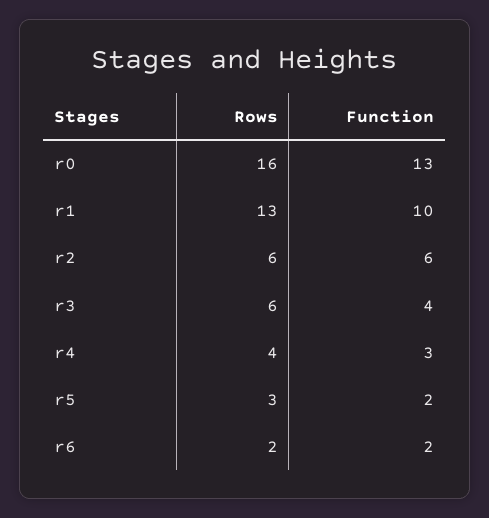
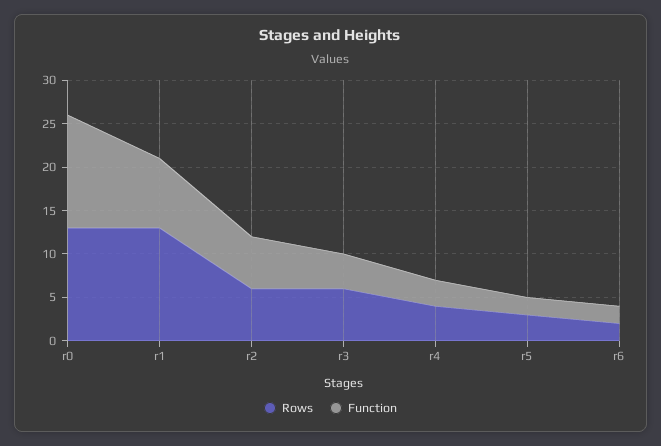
Rows, r0: 16 -> 13
Function, r1: 10 -> 8

